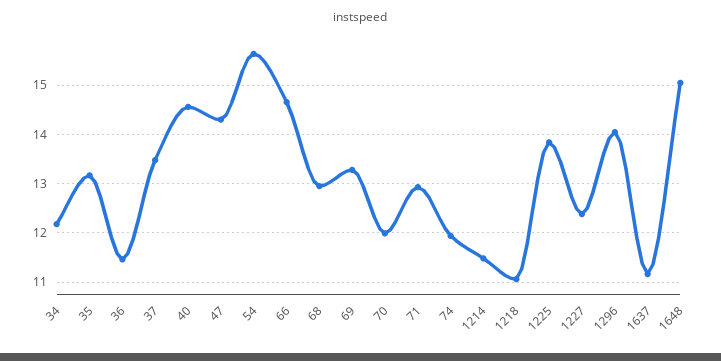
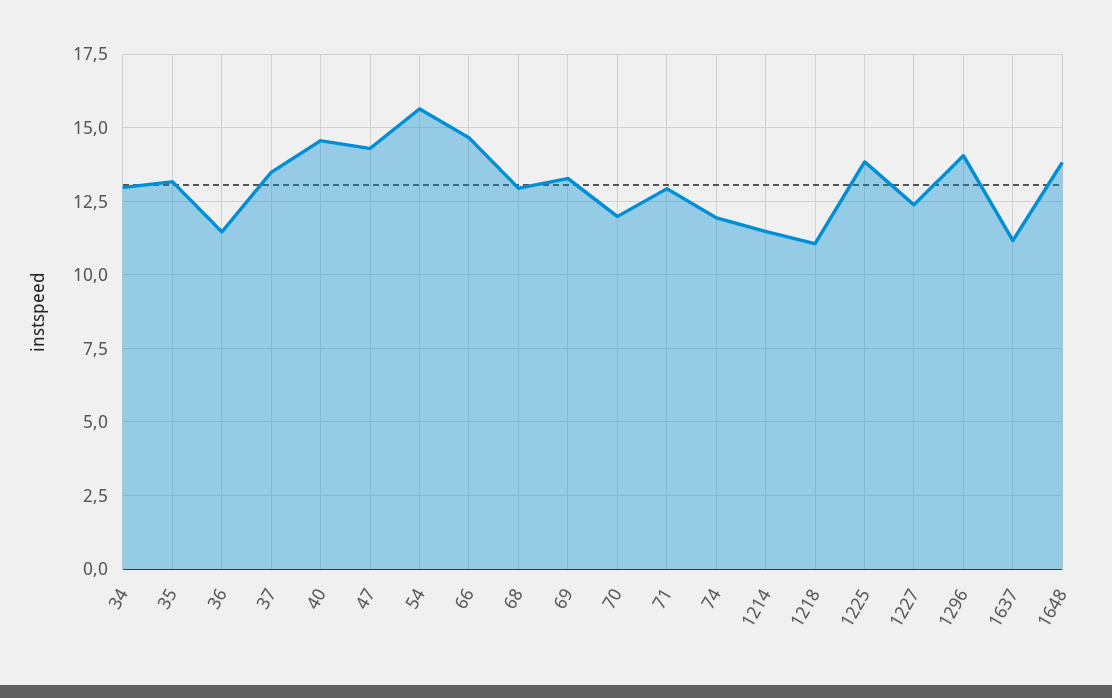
34: 12.2 -> 13
1648: 15 -> 13.75

